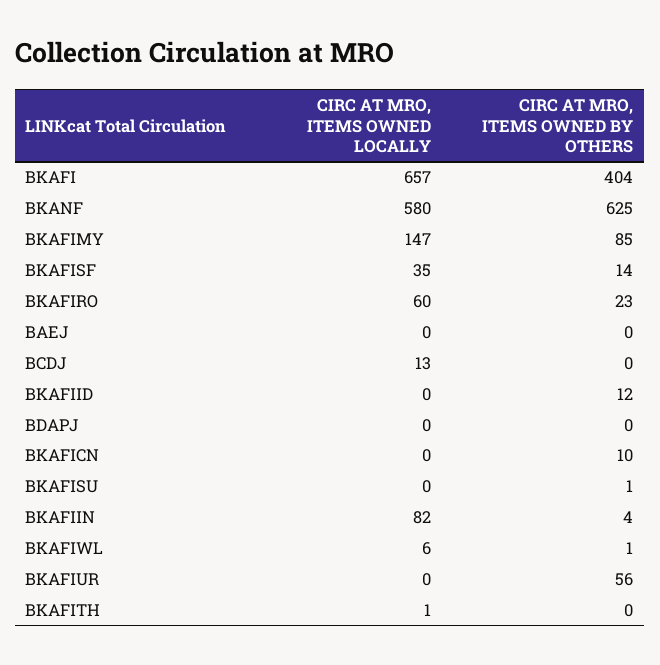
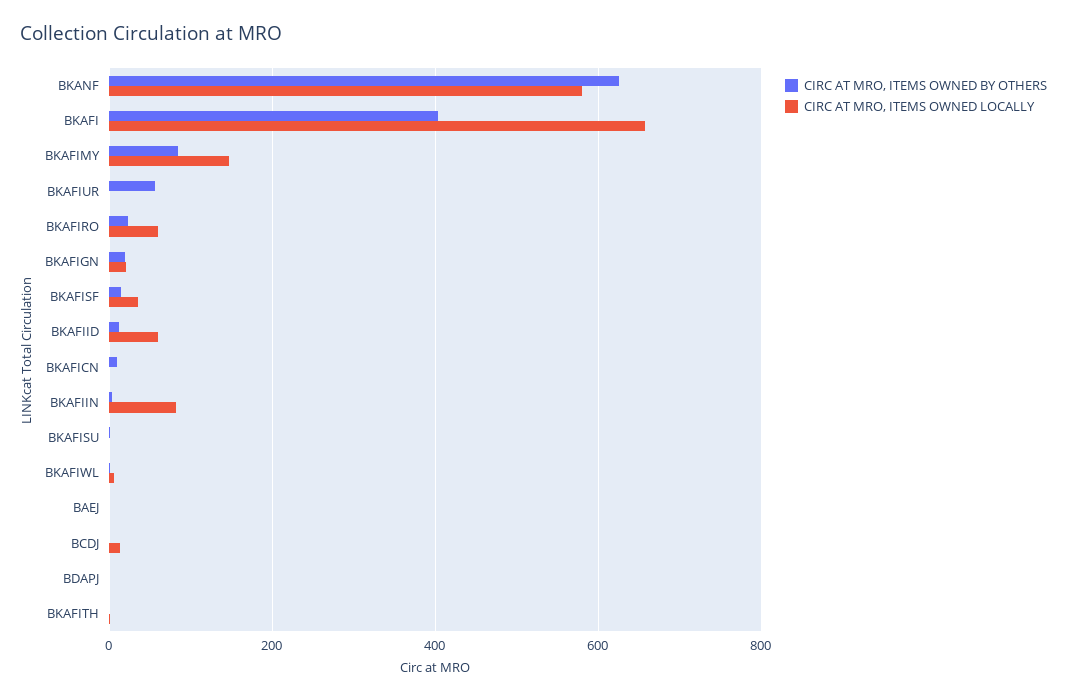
CIRC AT MRO, ITEMS OWNED LOCALLY, BKAFIID: 0 -> 60
CIRC AT MRO, ITEMS OWNED BY OTHERS, BKAFIGN: none -> 20
CIRC AT MRO, ITEMS OWNED LOCALLY, BKAFIGN: none -> 20

